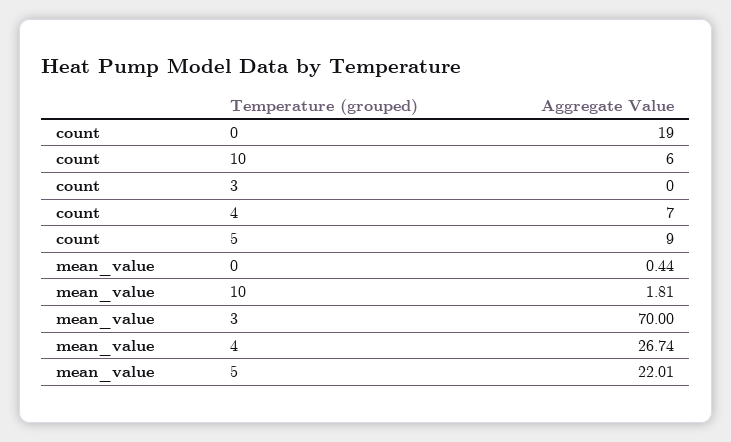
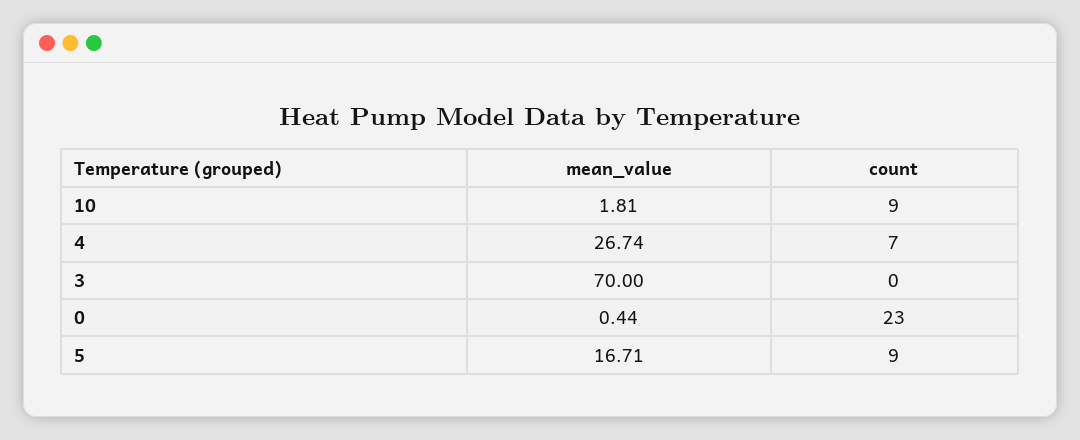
count, 0: 19 -> 23
count, 10: 6 -> 9
mean_value, 5: 22.01 -> 16.71

